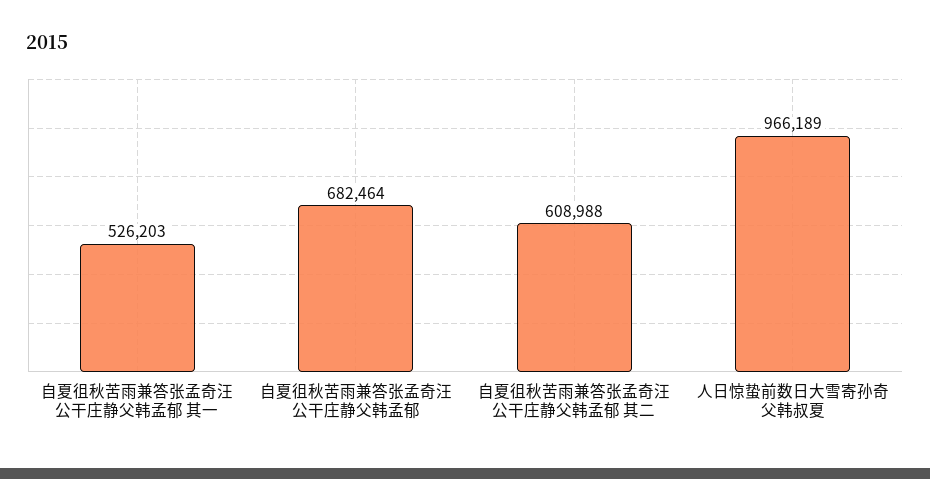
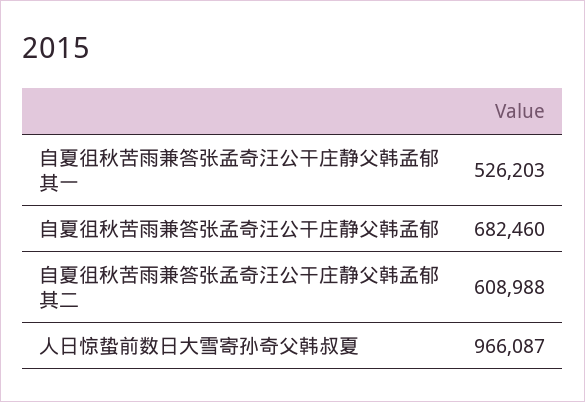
自夏徂秋苦雨兼答张孟奇汪公干庄静父韩孟郁: 682464 -> 682460
人日惊蛰前数日大雪寄孙奇父韩叔夏: 966189 -> 966087

